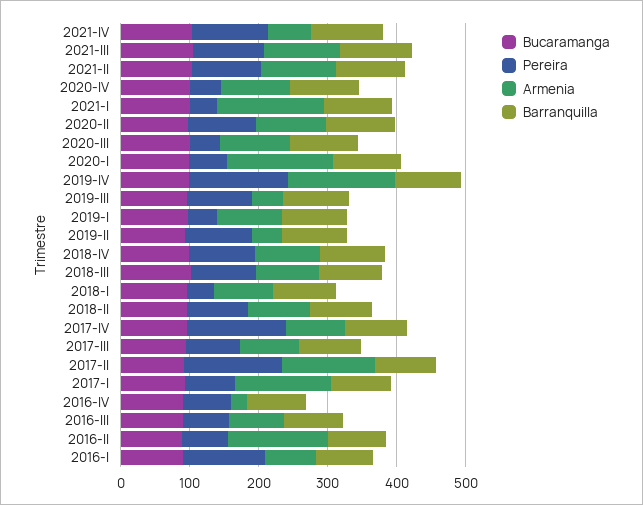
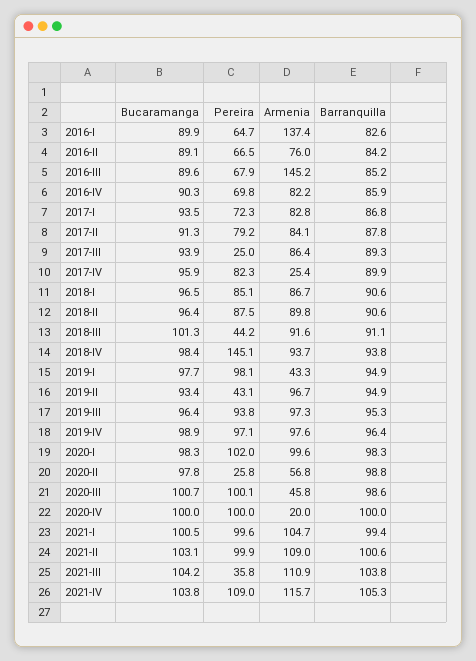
Armenia, 2021-IV: 60 -> 115.7
Pereira, 2021-III: 100 -> 35.8
Pereira, 2020-IV: 40 -> 100
Armenia, 2020-IV: 100 -> 20
Pereira, 2021-I: 40 -> 99.6
Armenia, 2021-I: 160 -> 104.7
Pereira, 2020-II: 100 -> 25.8
Armenia, 2020-II: 100 -> 56.8
Pereira, 2020-III: 40 -> 100.1
Armenia, 2020-III: 100 -> 45.8
Pereira, 2020-I: 60 -> 102
Armenia, 2020-I: 160 -> 99.6
Pereira, 2019-IV: 140 -> 97.1
Armenia, 2019-IV: 160 -> 97.6
Armenia, 2019-III: 40 -> 97.3
Pereira, 2019-I: 40 -> 98.1
Armenia, 2019-I: 100 -> 43.3
Pereira, 2019-II: 100 -> 43.1
Armenia, 2019-II: 40 -> 96.7
Pereira, 2018-IV: 100 -> 145.1
Pereira, 2018-III: 100 -> 44.2
Pereira, 2018-I: 40 -> 85.1
Pereira, 2017-IV: 140 -> 82.3
Armenia, 2017-IV: 80 -> 25.4
Pereira, 2017-III: 80 -> 25
Pereira, 2017-II: 140 -> 79.2
Armenia, 2017-II: 140 -> 84.1
Armenia, 2017-I: 140 -> 82.8
Armenia, 2016-IV: 20 -> 82.2
Armenia, 2016-III: 80 -> 145.2
Armenia, 2016-II: 140 -> 76
Pereira, 2016-I: 120 -> 64.7
Armenia, 2016-I: 80 -> 137.4

